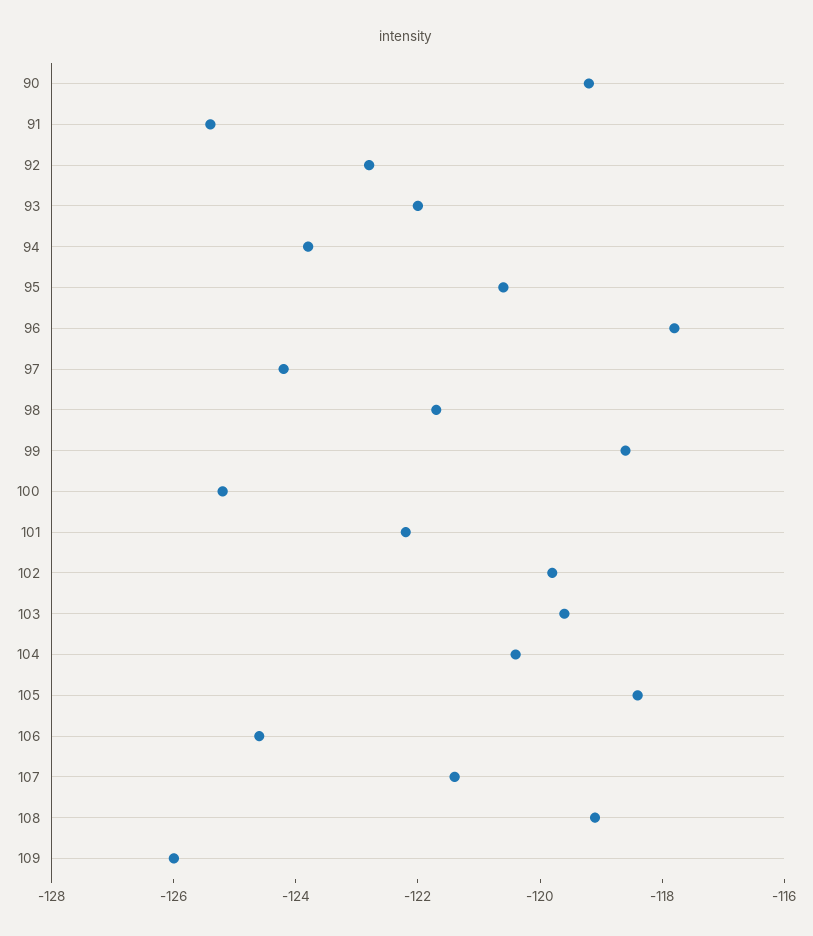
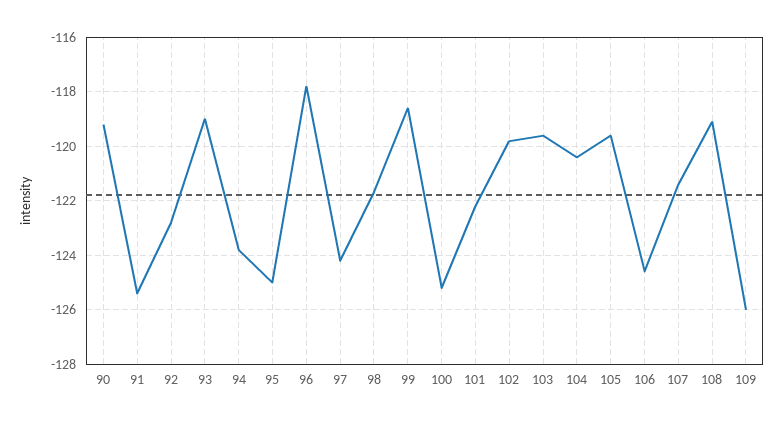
93: -122 -> -119
95: -120.5 -> -125
105: -118.5 -> -119.5

